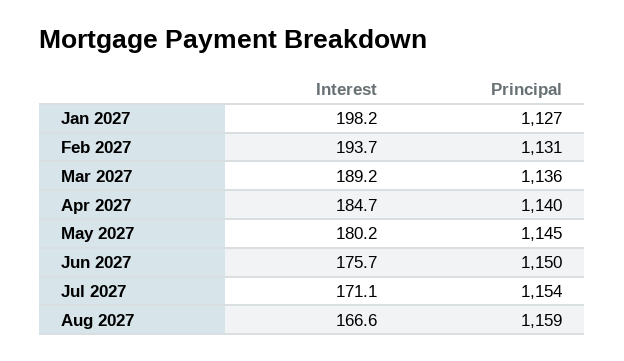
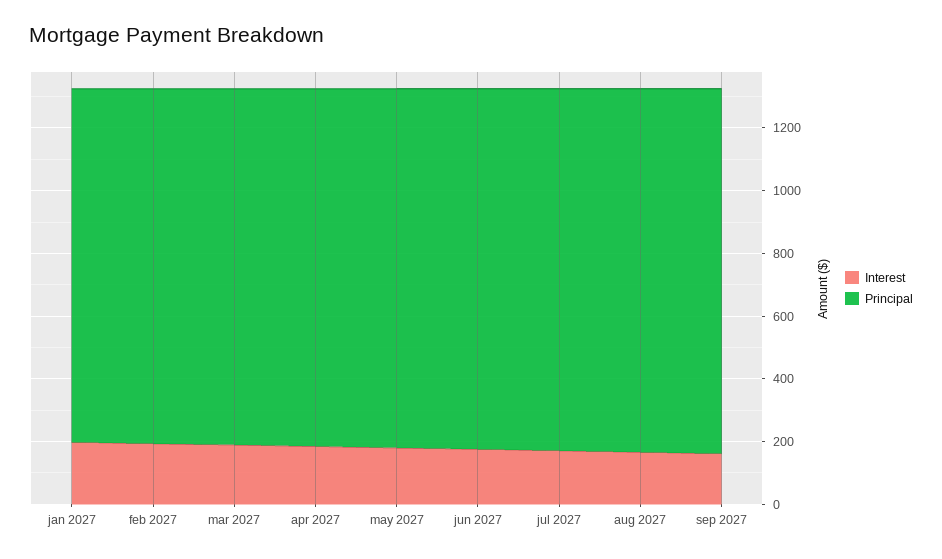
Interest, sep 2027: none -> 150
Principal, sep 2027: none -> 1150

